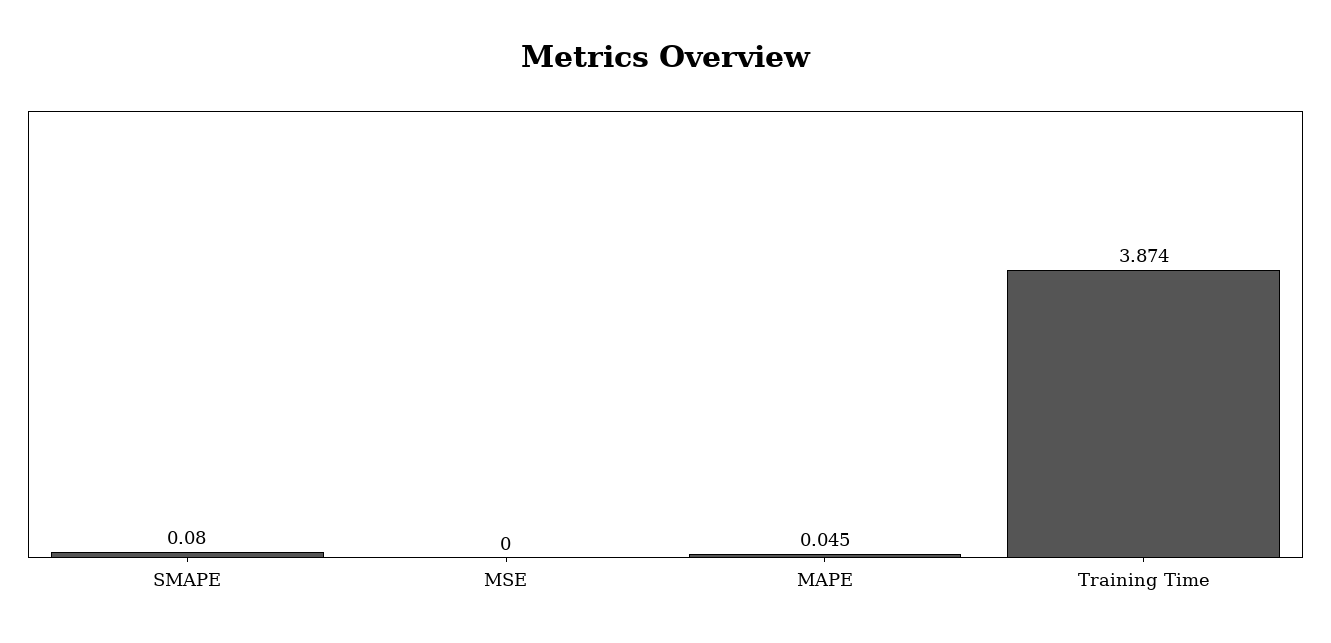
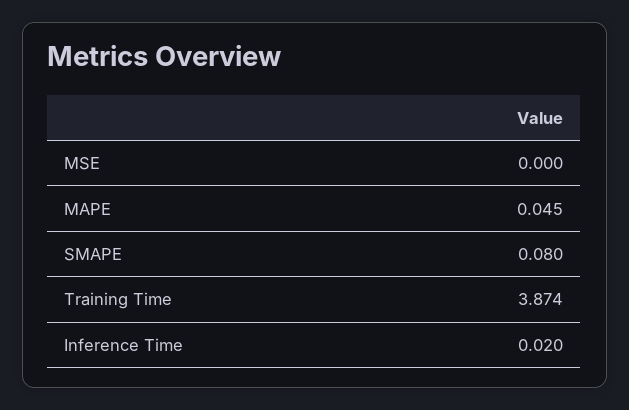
Inference Time: none -> 0.02

